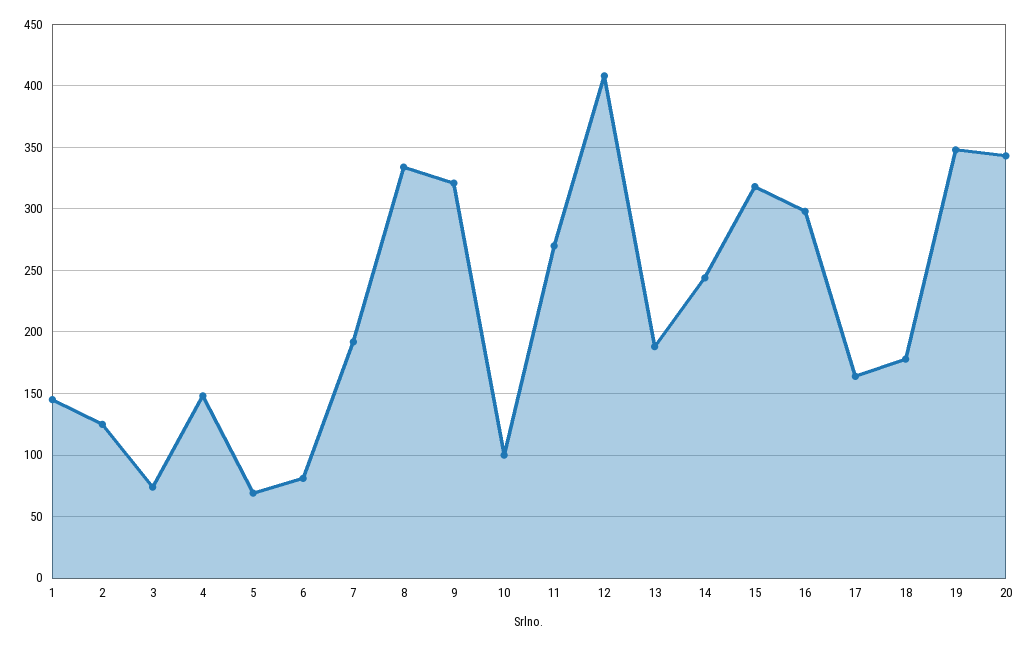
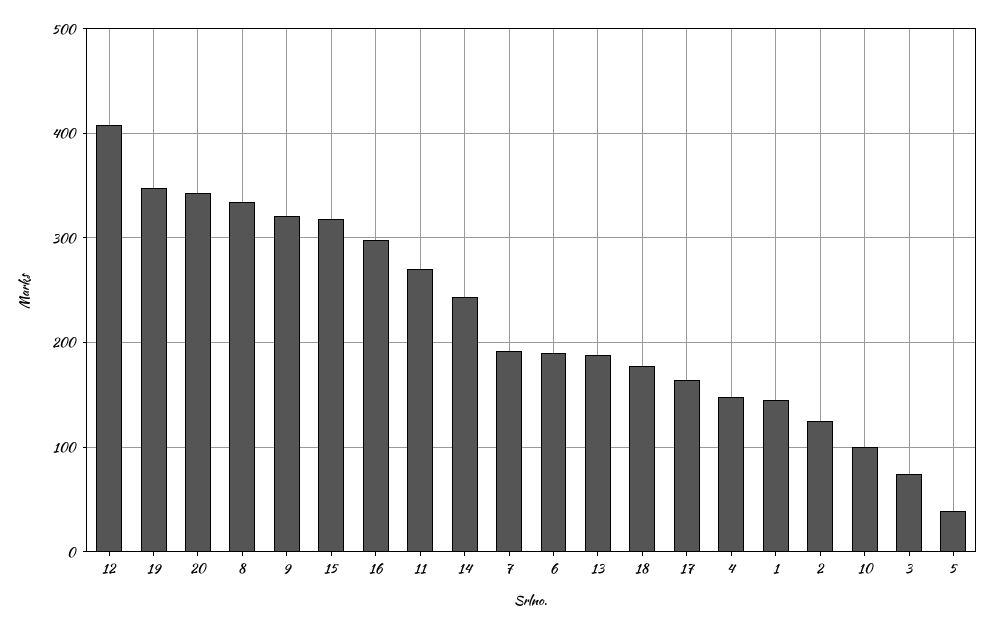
5: 70 -> 40
6: 80 -> 190

